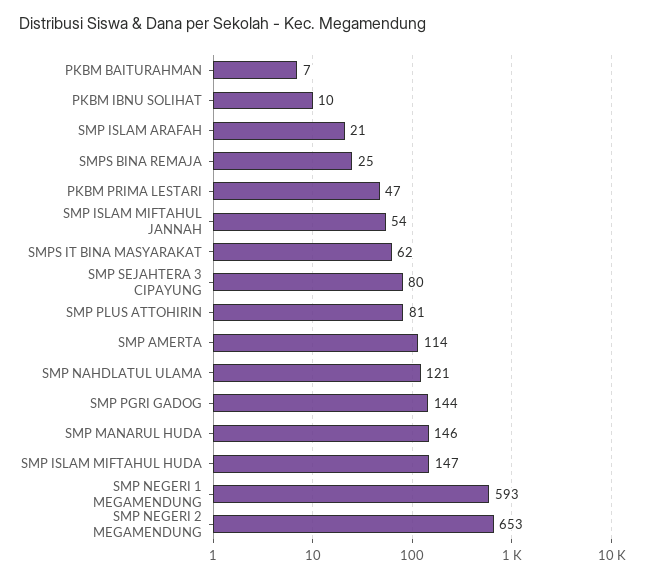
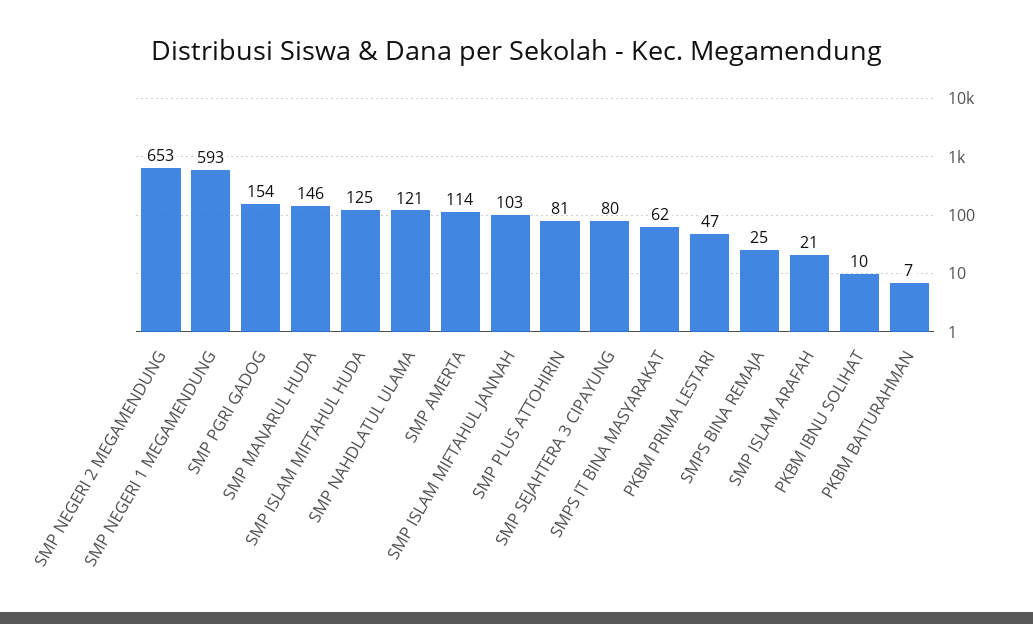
SMP ISLAM MIFTAHUL JANNAH: 54 -> 103
SMP PGRI GADOG: 144 -> 154
SMP ISLAM MIFTAHUL HUDA: 147 -> 125

